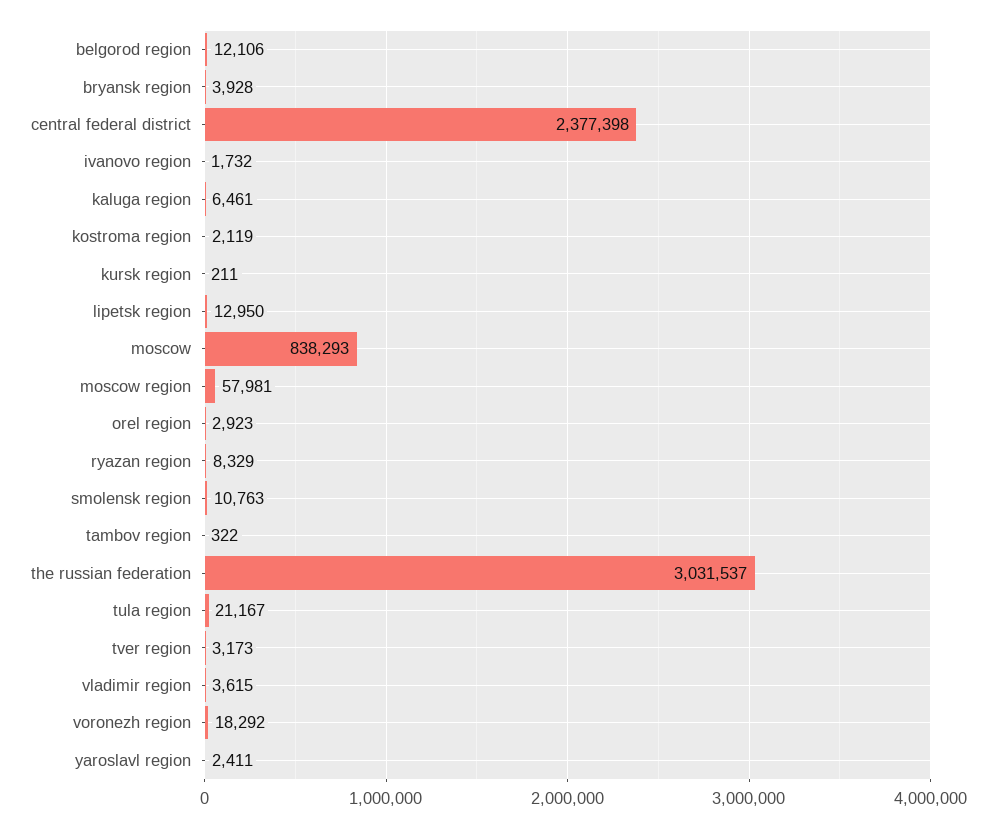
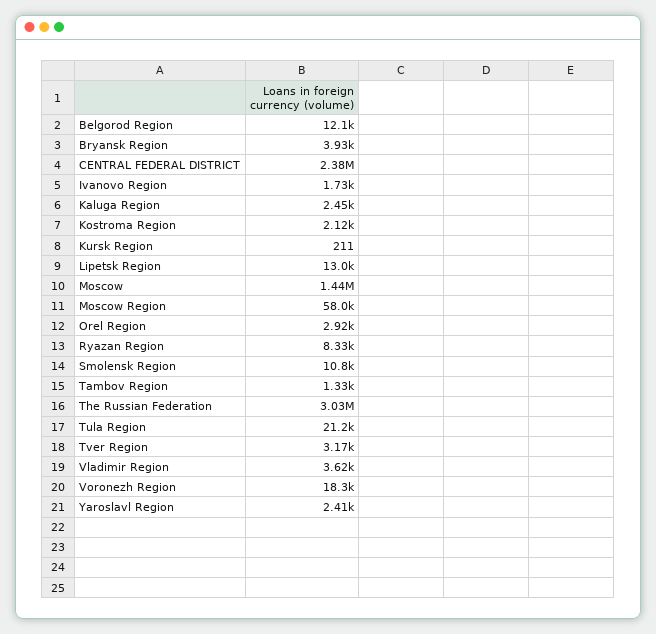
kaluga region: 6461 -> 2450
moscow: 838293 -> 1440000
tambov region: 322 -> 1330

